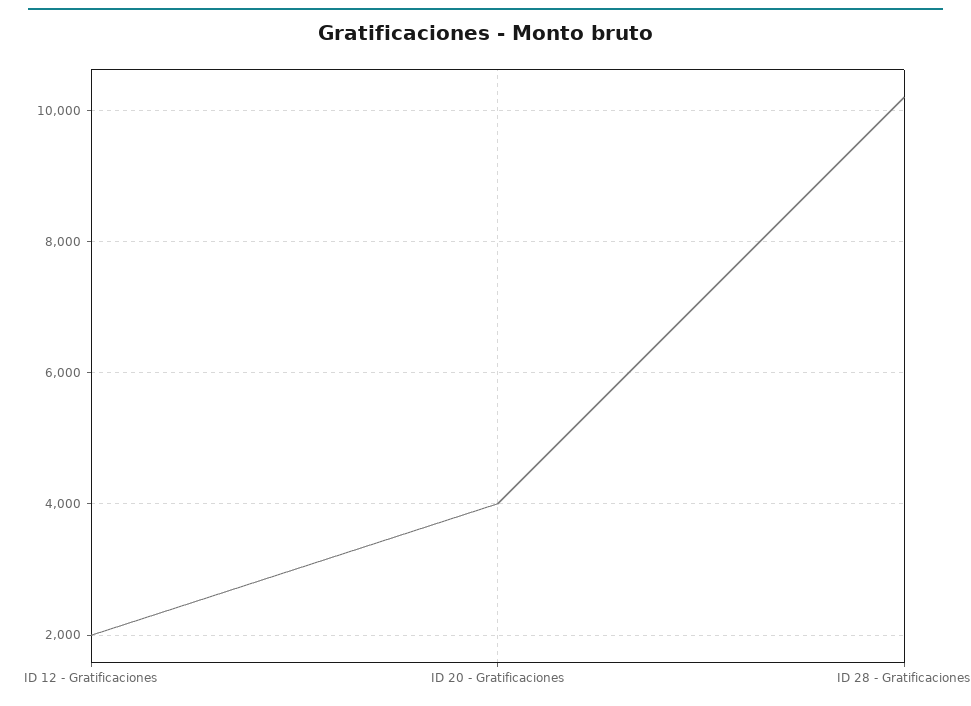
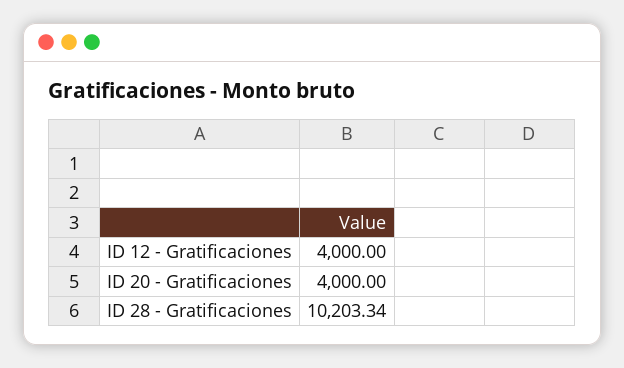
ID 12 - Gratificaciones: 2000 -> 4000

